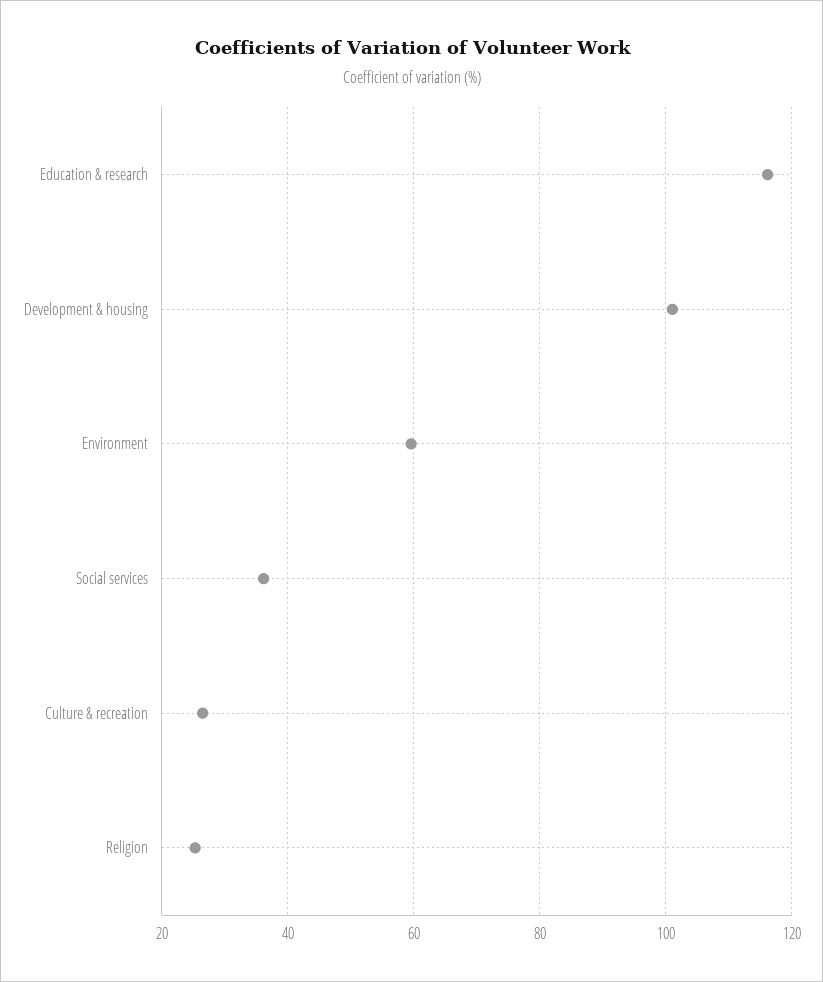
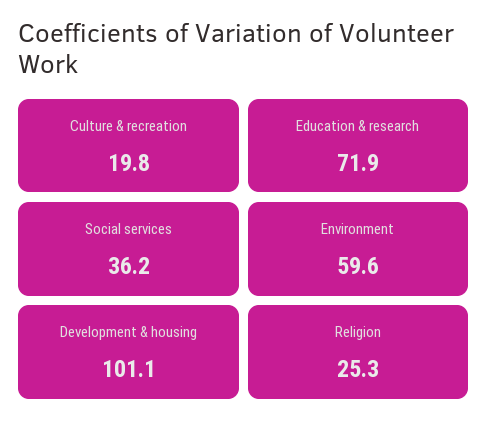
Education & research: 116 -> 71.9
Culture & recreation: 26 -> 19.8

